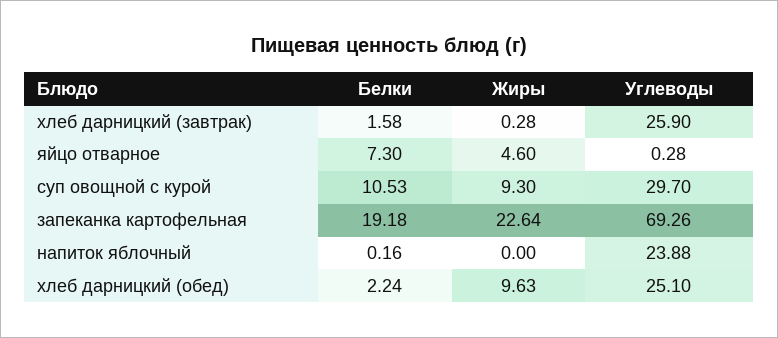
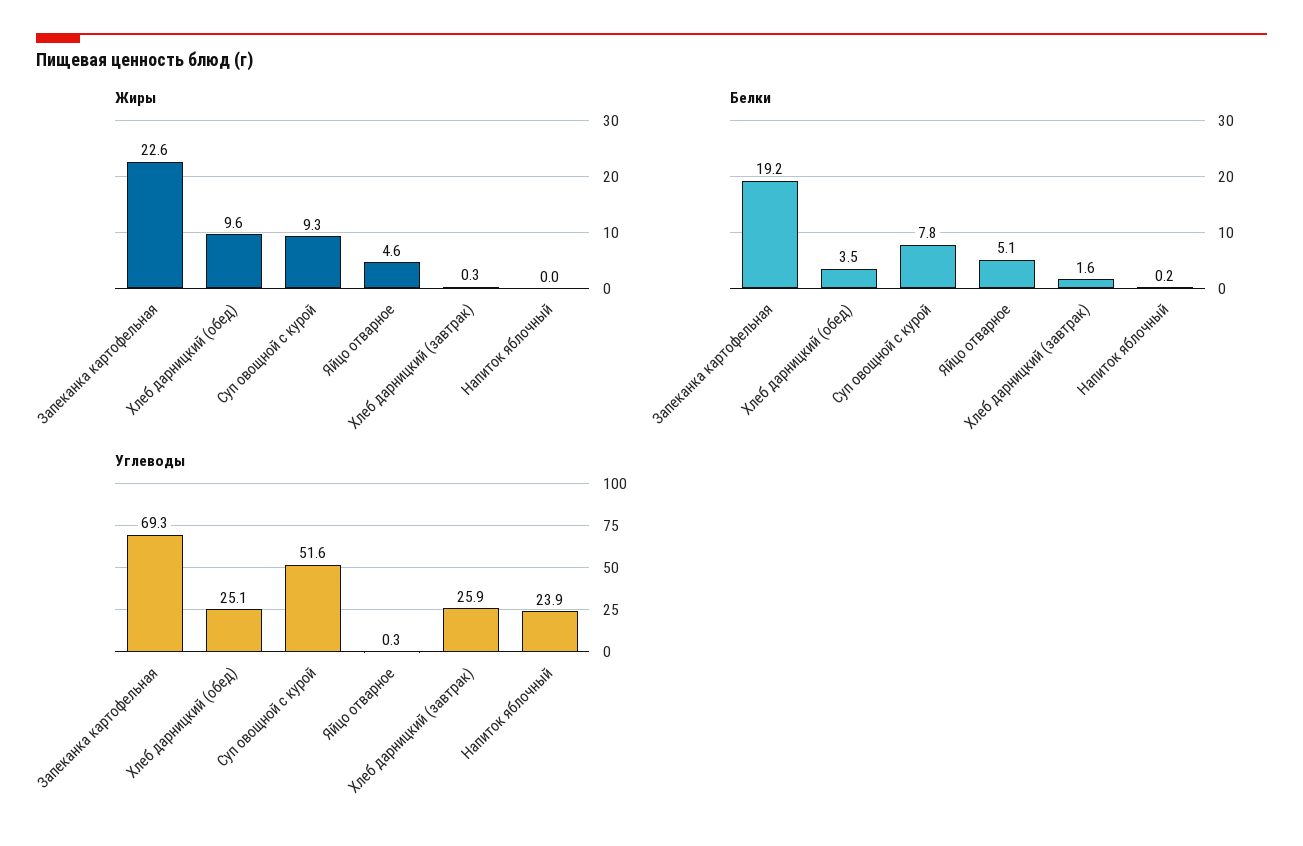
Белки, яйцо отварное: 7.3 -> 5.1
Белки, суп овощной с курой: 10.53 -> 7.8
Углеводы, суп овощной с курой: 29.7 -> 51.6
Белки, хлеб дарницкий (обед): 2.24 -> 3.5

